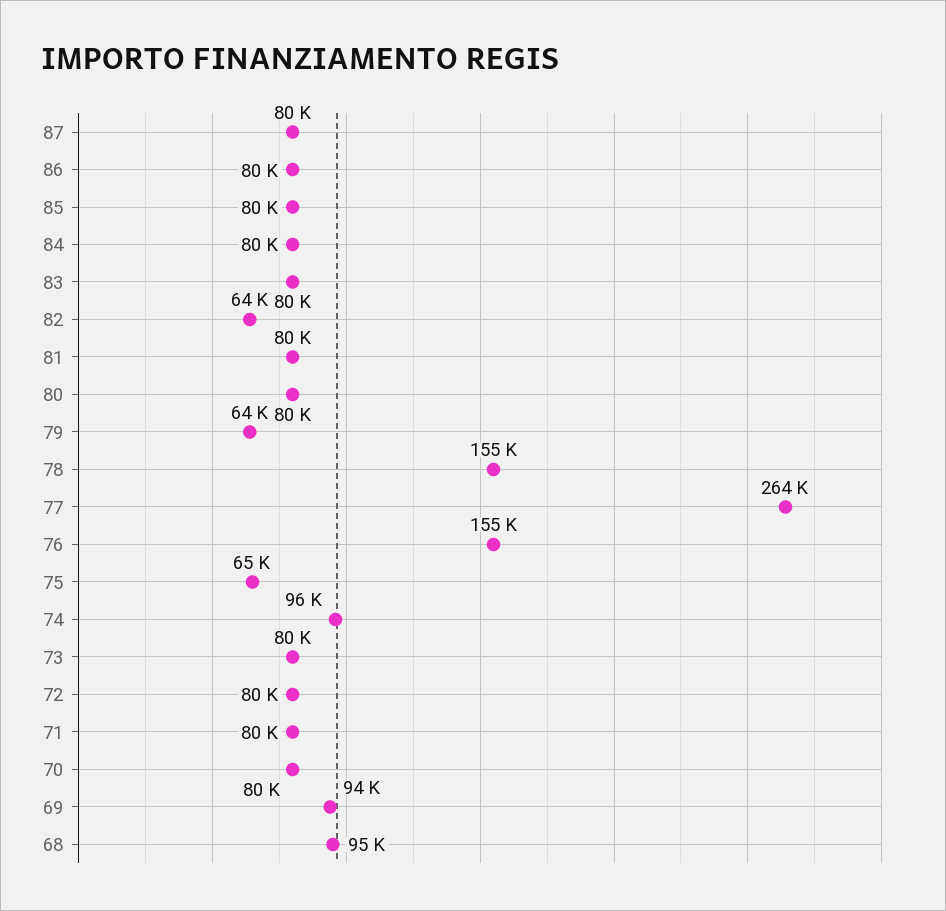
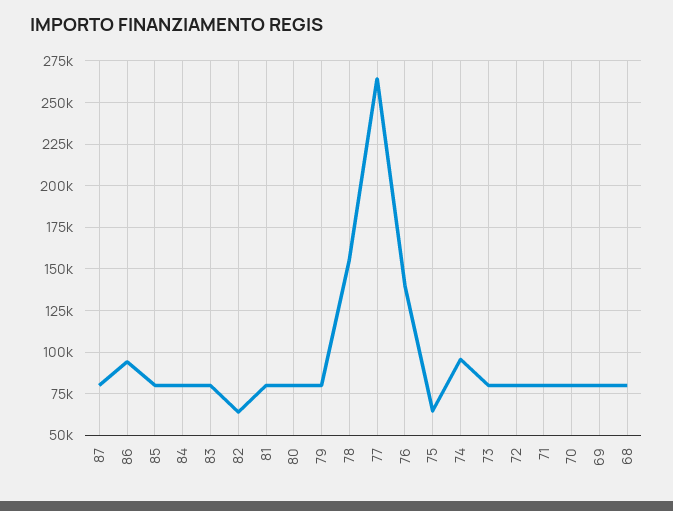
86: 80000 -> 95000
79: 64000 -> 80000
76: 155000 -> 140000
69: 94000 -> 80000
68: 95000 -> 80000

